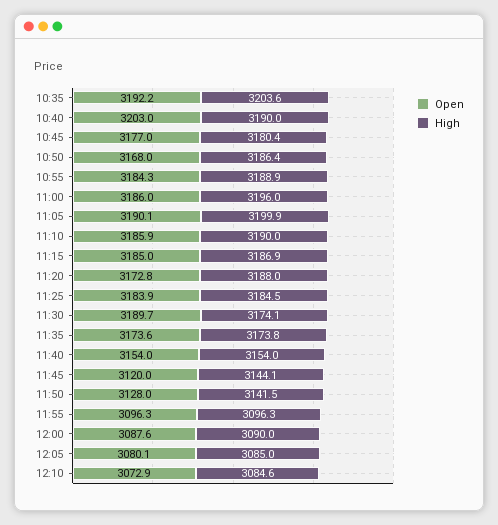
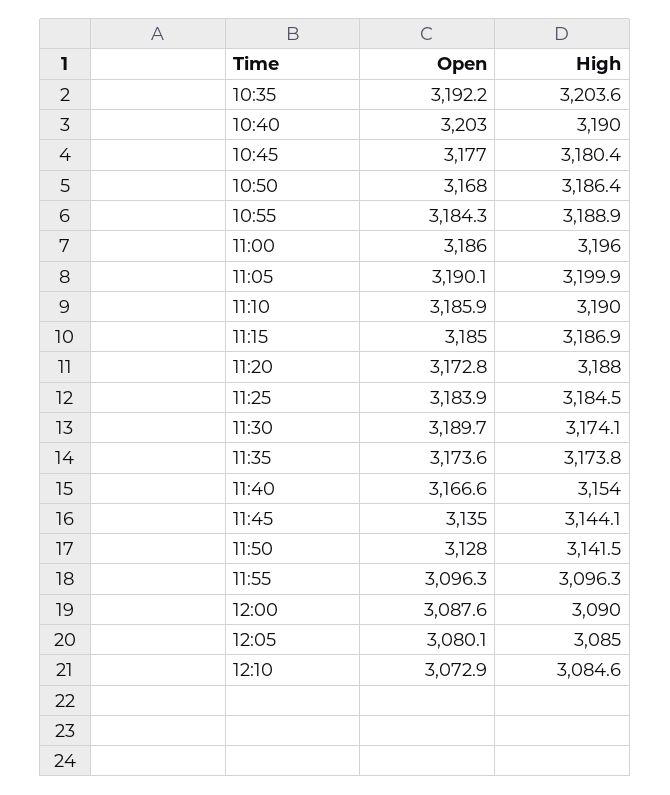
Open, 11:40: 3154 -> 3166.6
Open, 11:45: 3120 -> 3135

